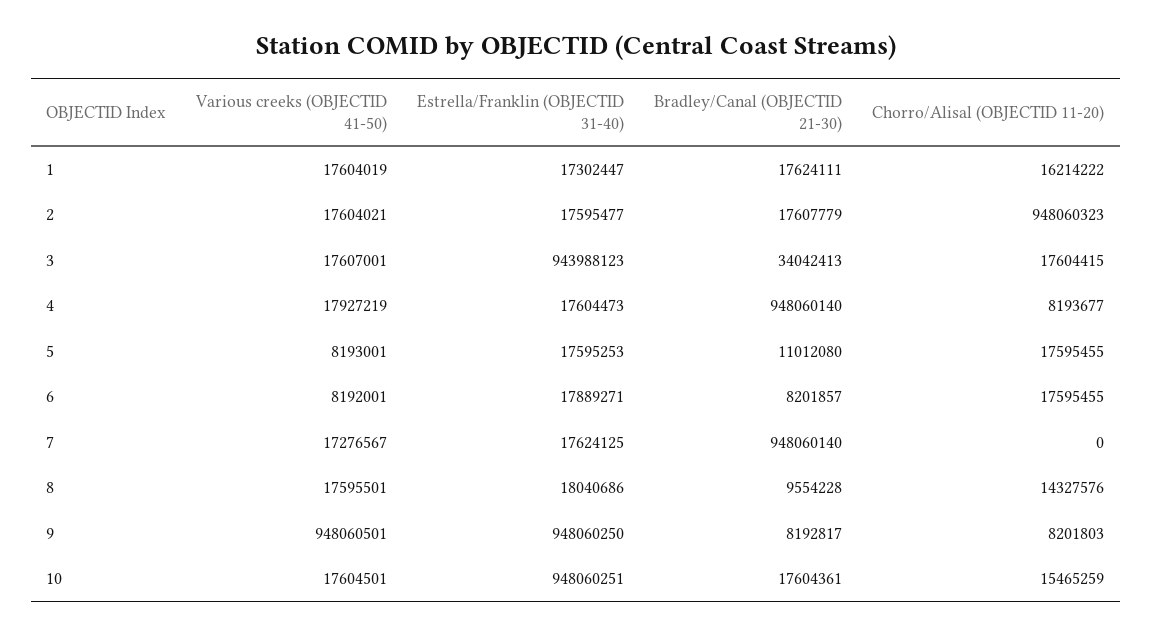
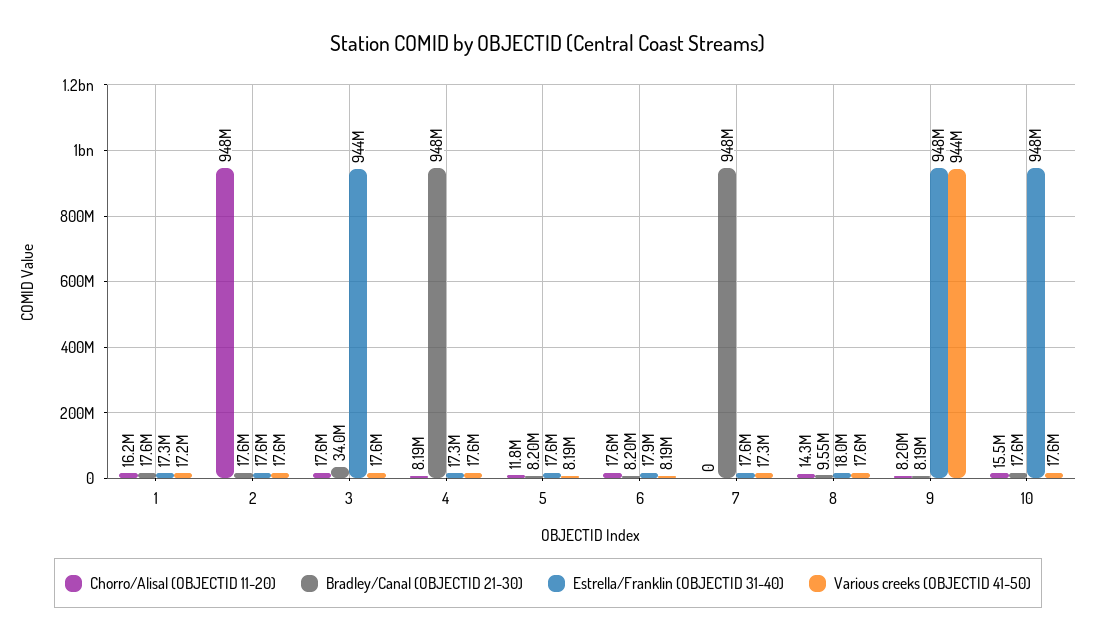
Various creeks (OBJECTID 41-50), 1: 17604019 -> 17200000
Various creeks (OBJECTID 41-50), 4: 17927219 -> 17600000
Estrella/Franklin (OBJECTID 31-40), 4: 17604473 -> 17300000
Bradley/Canal (OBJECTID 21-30), 5: 11012080 -> 8200000
Chorro/Alisal (OBJECTID 11-20), 5: 17595455 -> 11800000
Various creeks (OBJECTID 41-50), 9: 948060501 -> 944000000

